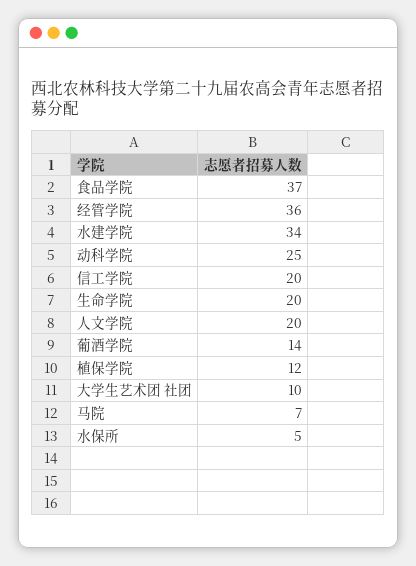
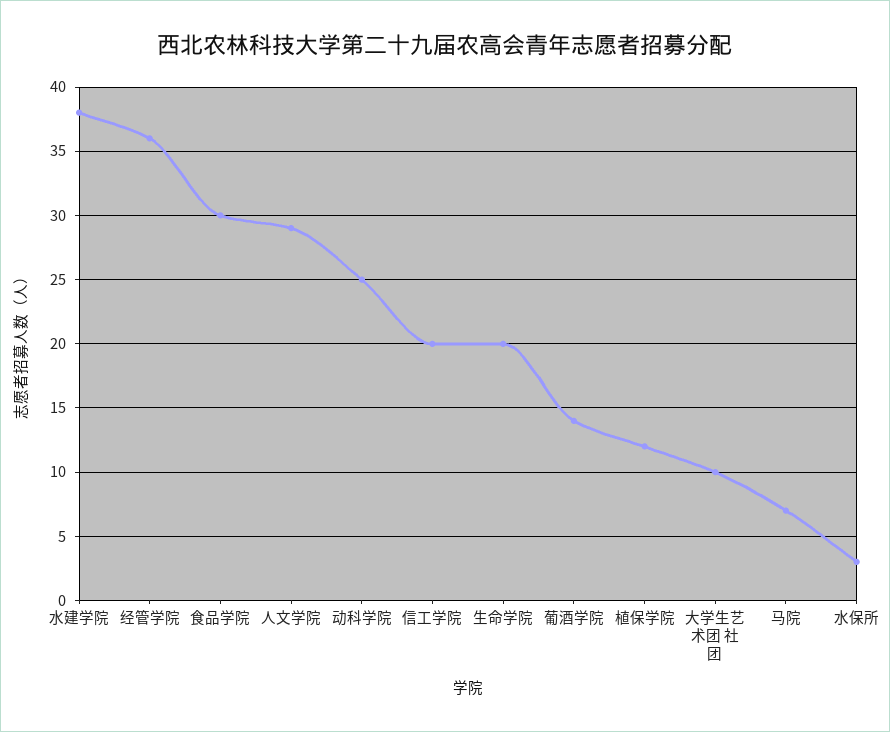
食品学院: 37 -> 30
水建学院: 34 -> 38
人文学院: 20 -> 29
水保所: 5 -> 3

